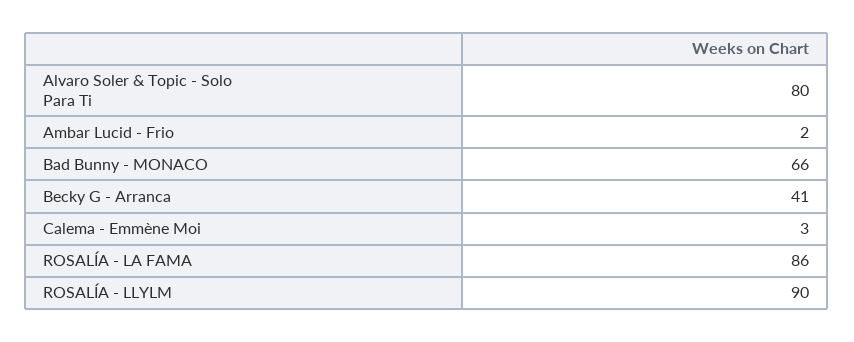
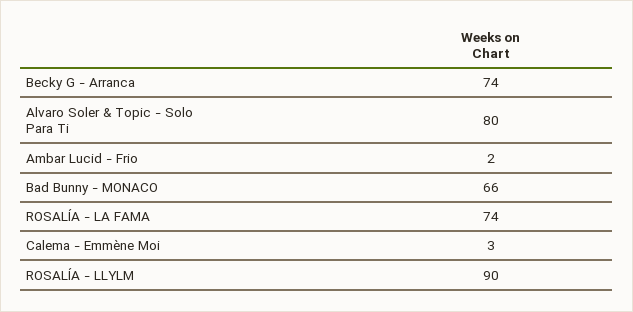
Becky G - Arranca: 41 -> 74
ROSALÍA - LA FAMA: 86 -> 74

